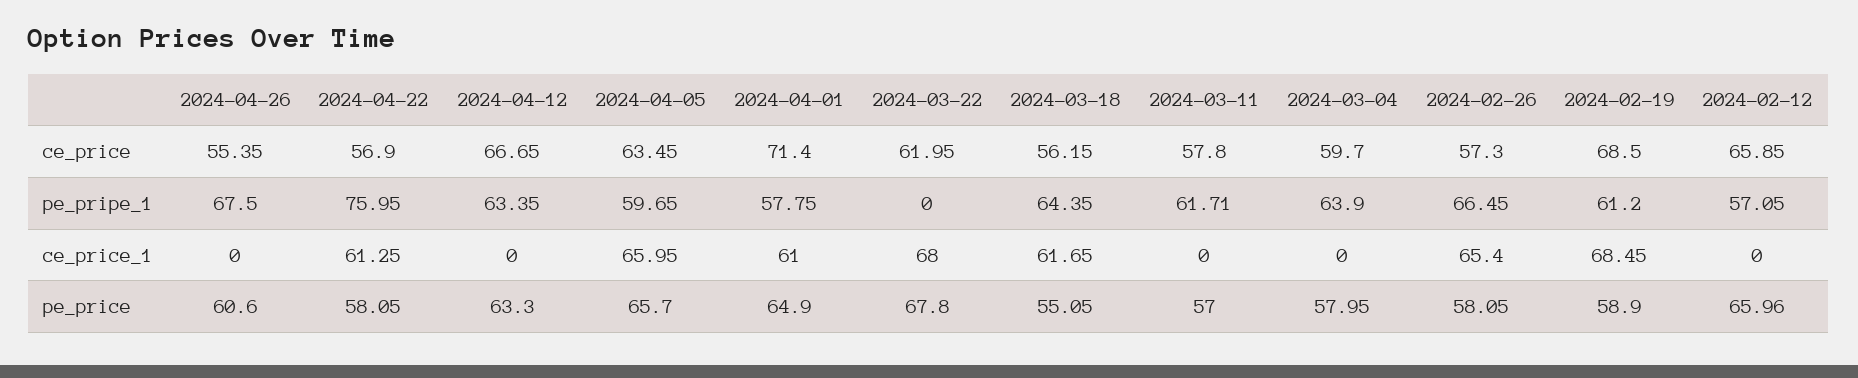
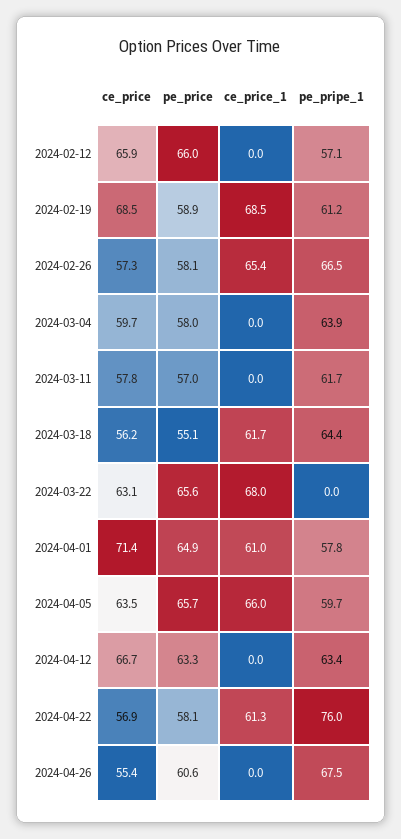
2024-03-22, ce_price: 61.95 -> 63.1
2024-03-22, pe_price: 67.8 -> 65.6

